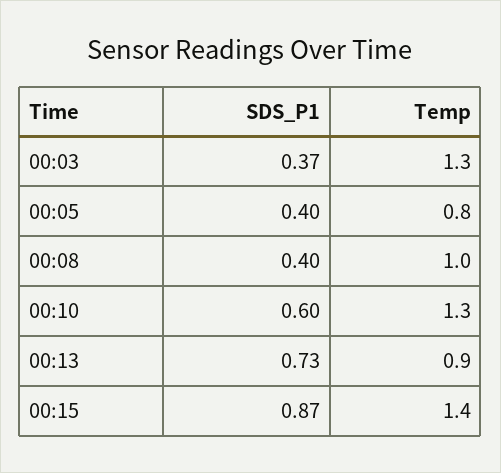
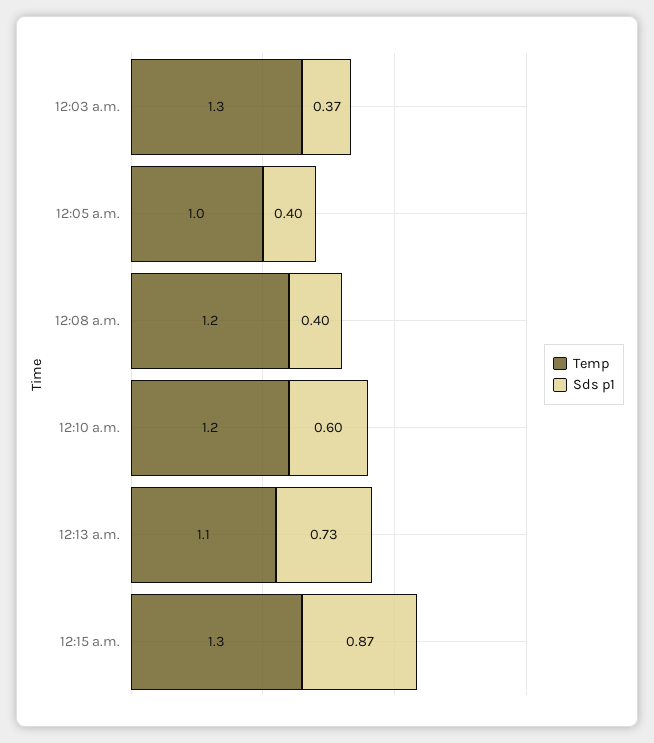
Temp, 00:05: 0.8 -> 1
Temp, 00:08: 1 -> 1.2
Temp, 00:10: 1.3 -> 1.2
Temp, 00:13: 0.9 -> 1.1
Temp, 00:15: 1.4 -> 1.3

